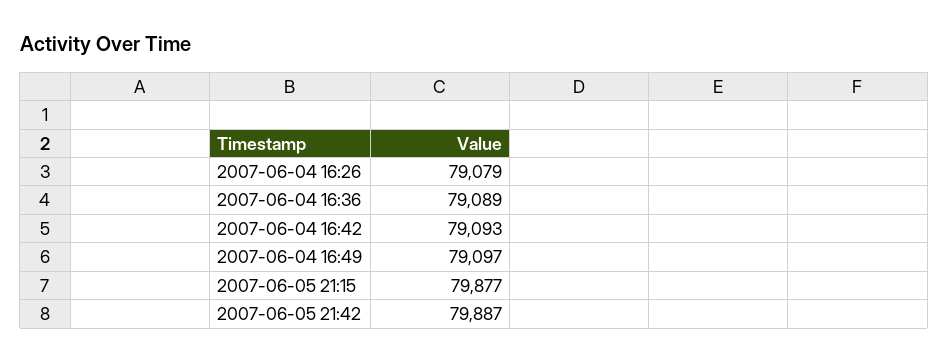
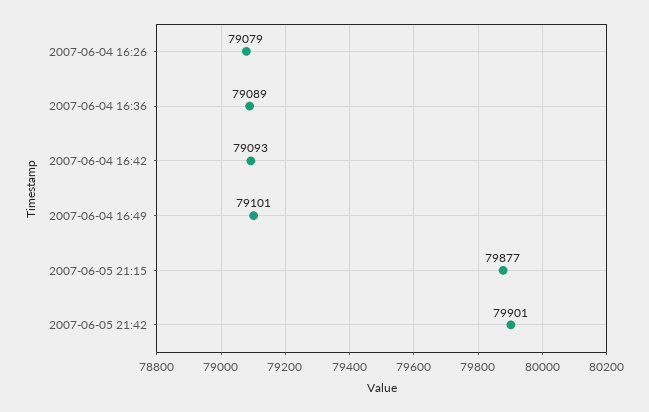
2007-06-04 16:49: 79097 -> 79101
2007-06-05 21:42: 79887 -> 79901

